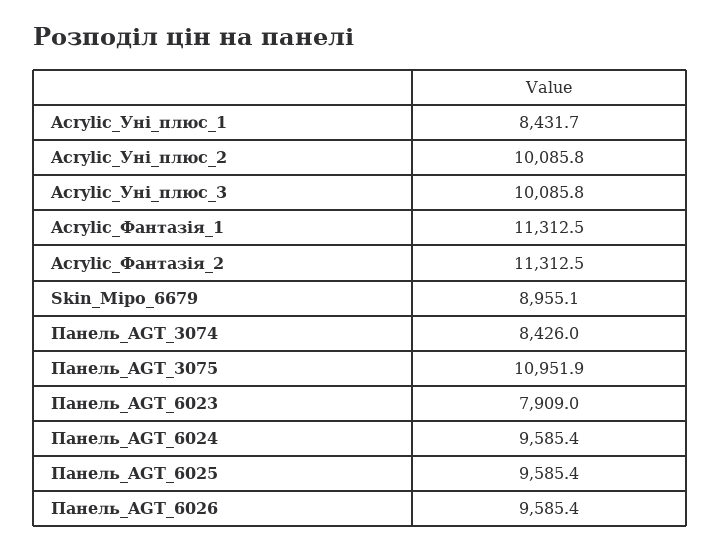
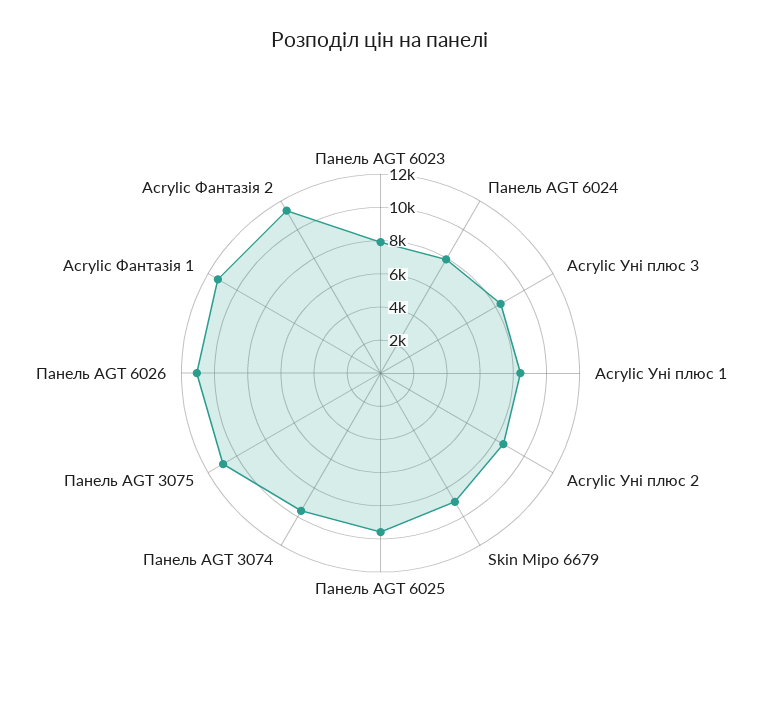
Acrylic_Уні_плюс_2: 10085.8 -> 8500
Acrylic_Уні_плюс_3: 10085.8 -> 8500
Панель_AGT_3074: 8426 -> 9500
Панель_AGT_6024: 9585.4 -> 8000
Панель_AGT_6026: 9585.4 -> 11000

